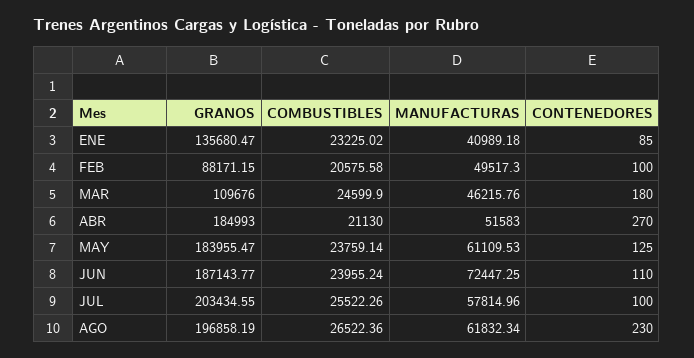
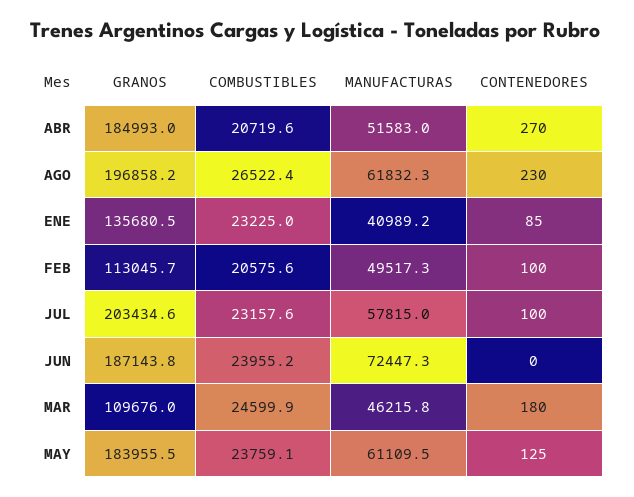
GRANOS, FEB: 88171.15 -> 113045.7
COMBUSTIBLES, ABR: 21130 -> 20719.6
CONTENEDORES, JUN: 110 -> 0
COMBUSTIBLES, JUL: 25522.26 -> 23157.6

